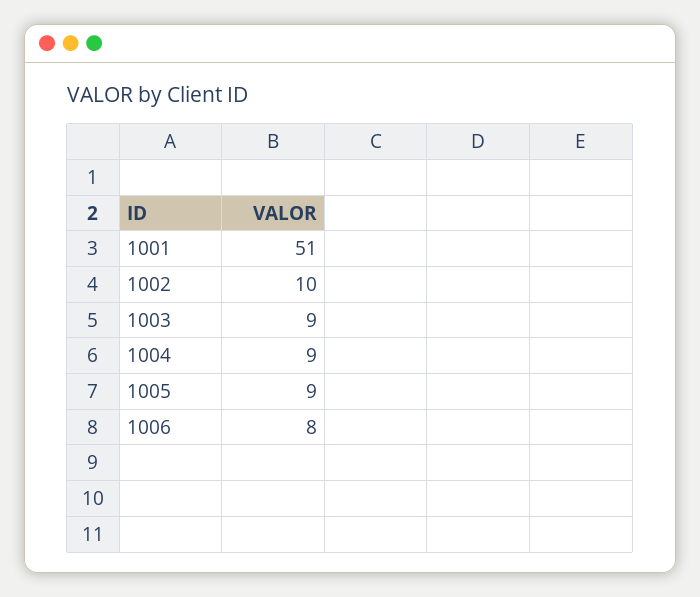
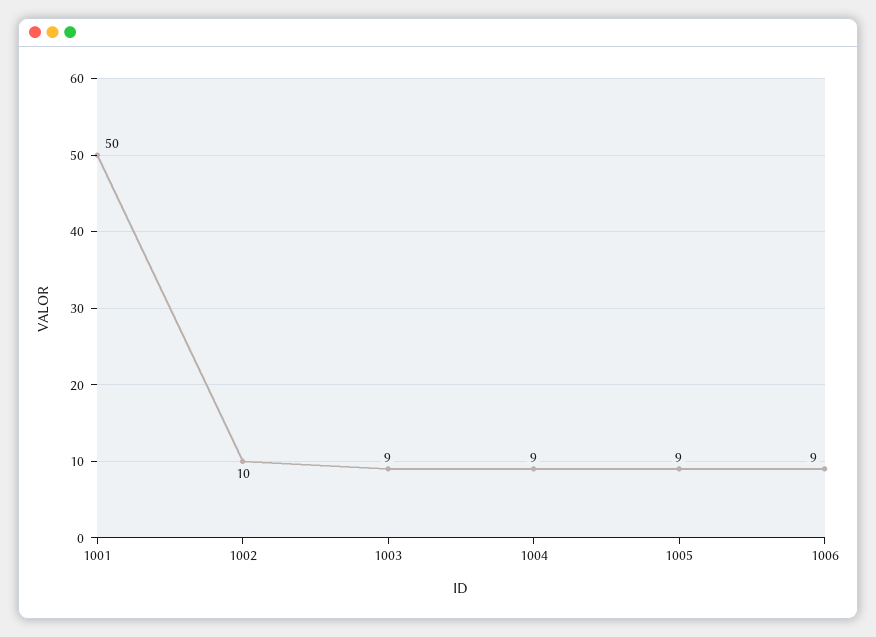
1001: 51 -> 50
1006: 8 -> 9

